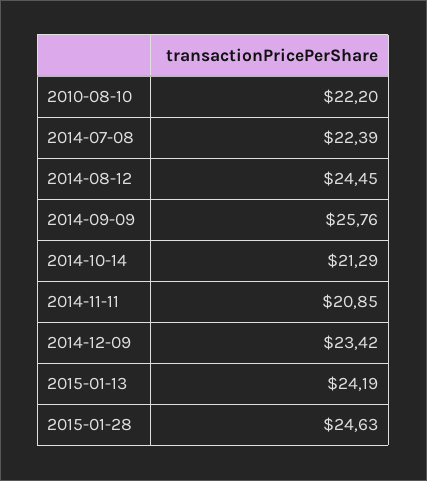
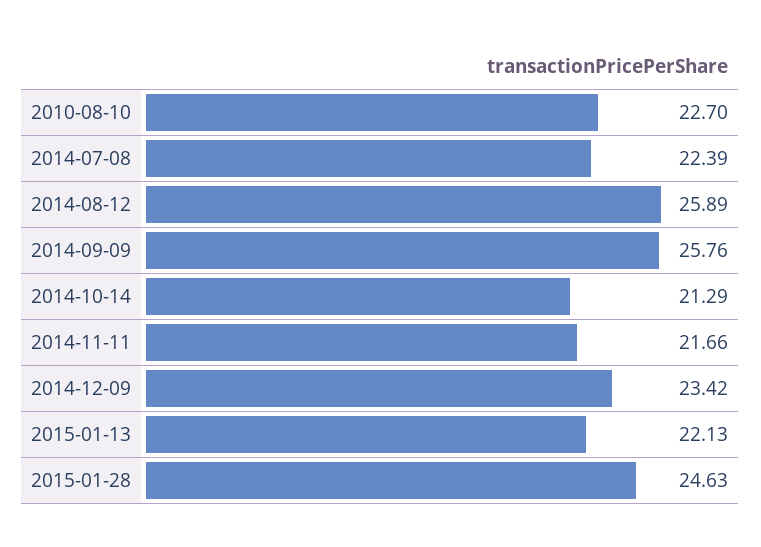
2010-08-10: 22.2 -> 22.7
2014-08-12: 24.45 -> 25.89
2014-11-11: 20.85 -> 21.66
2015-01-13: 24.19 -> 22.13

